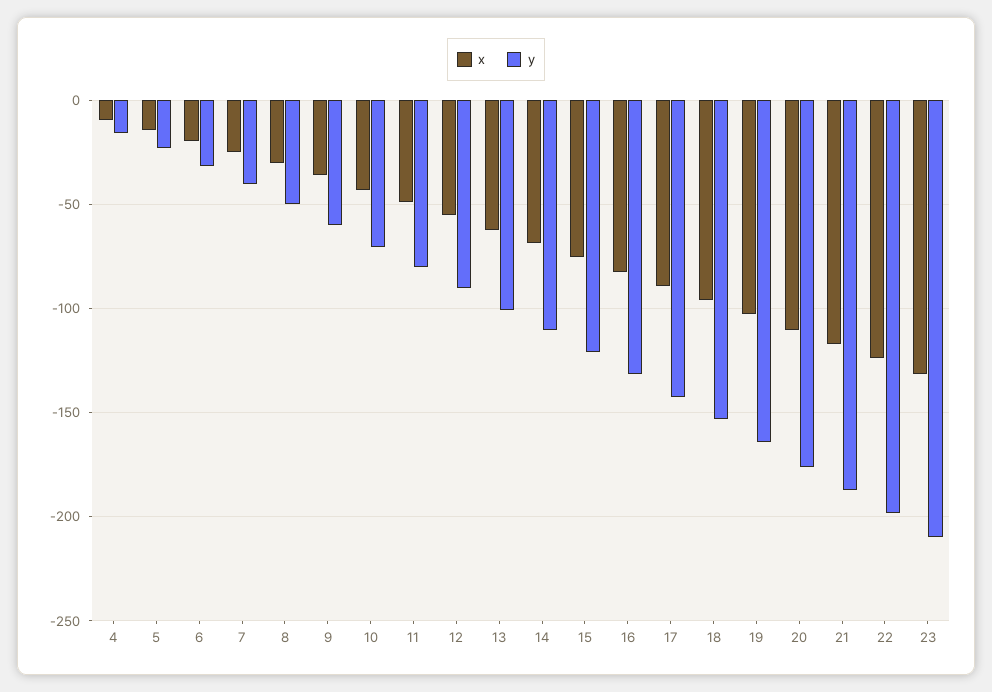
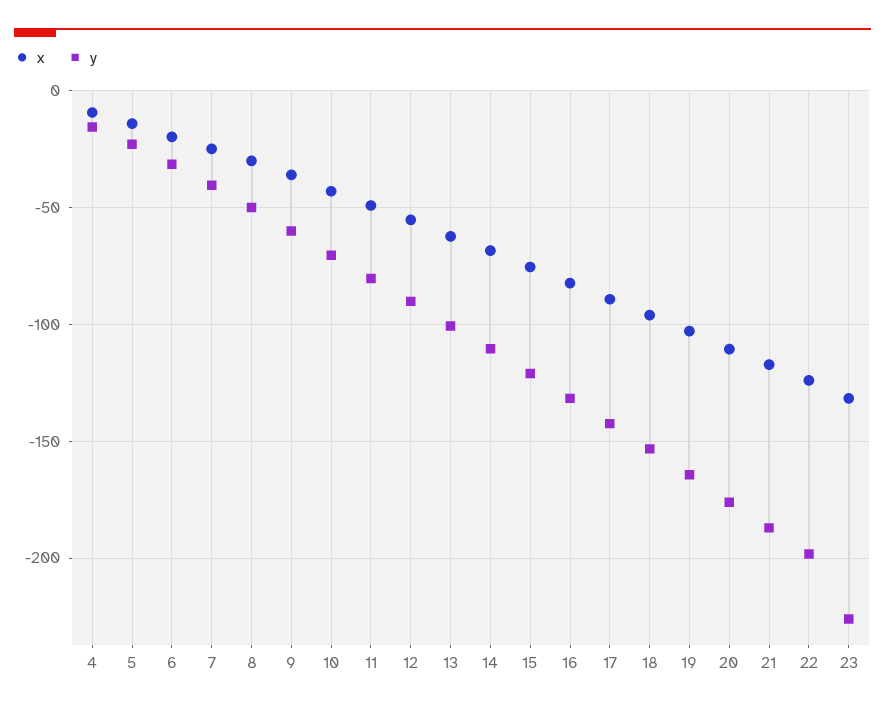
y, 23: -210 -> -225

